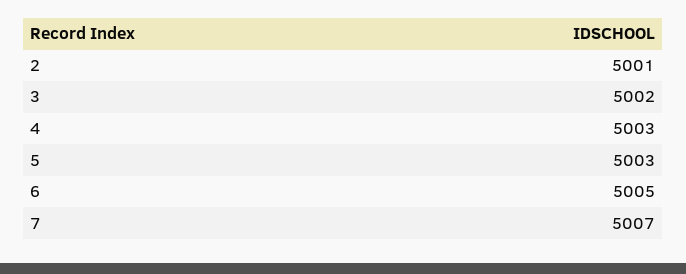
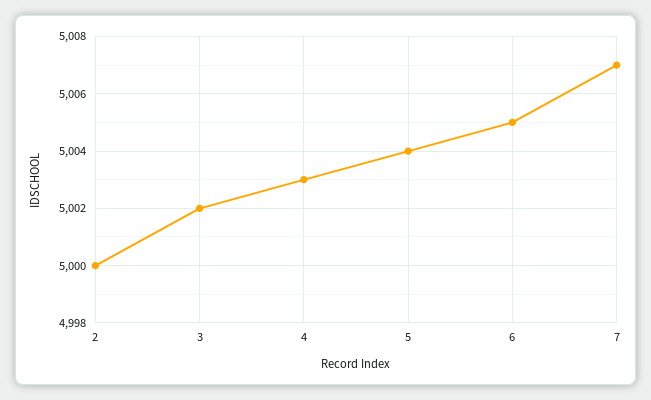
2: 5001 -> 5000
5: 5003 -> 5004

